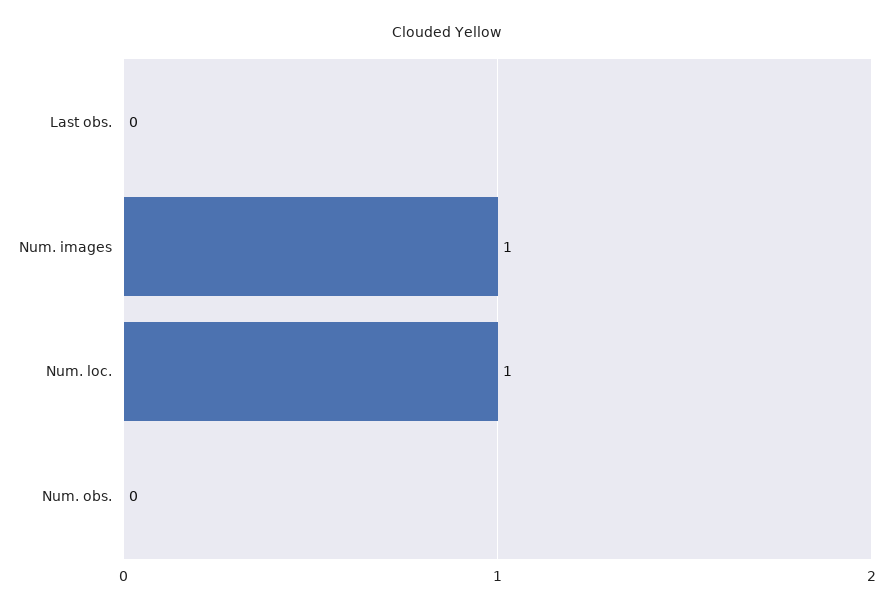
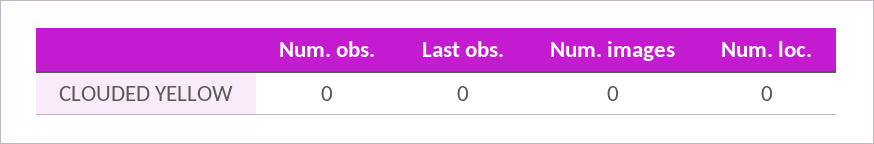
Num. images: 1 -> 0
Num. loc.: 1 -> 0

